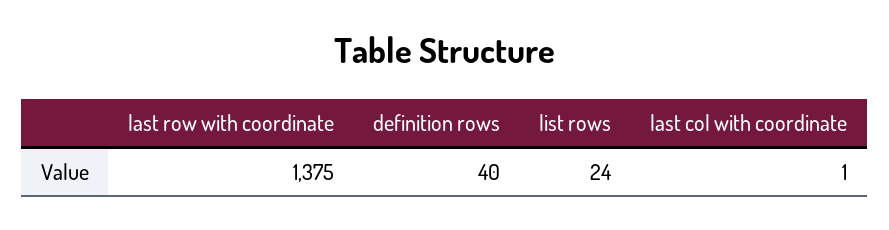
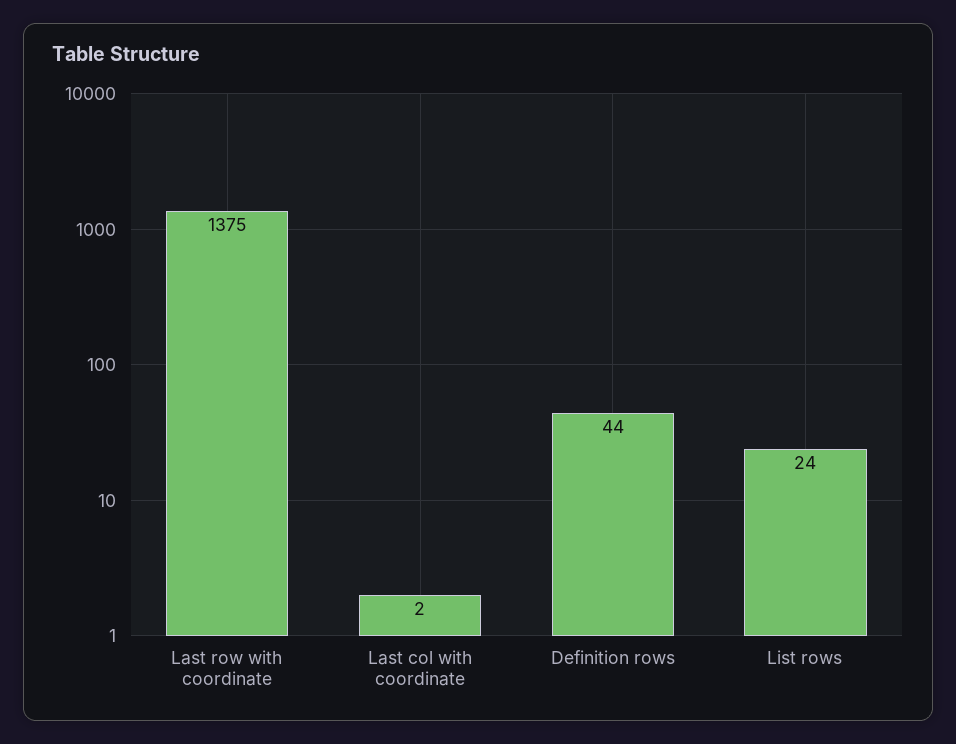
definition rows: 40 -> 44
last col with coordinate: 1 -> 2

